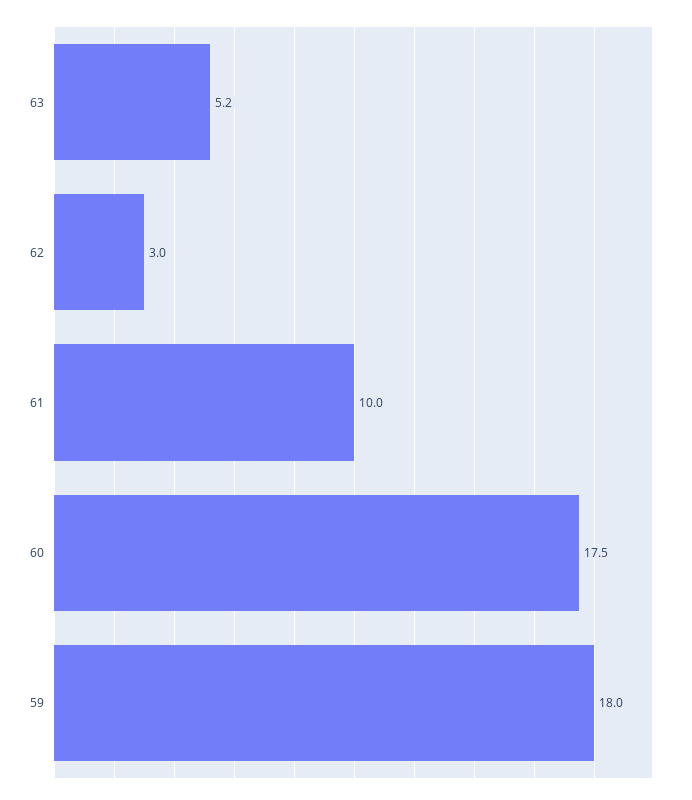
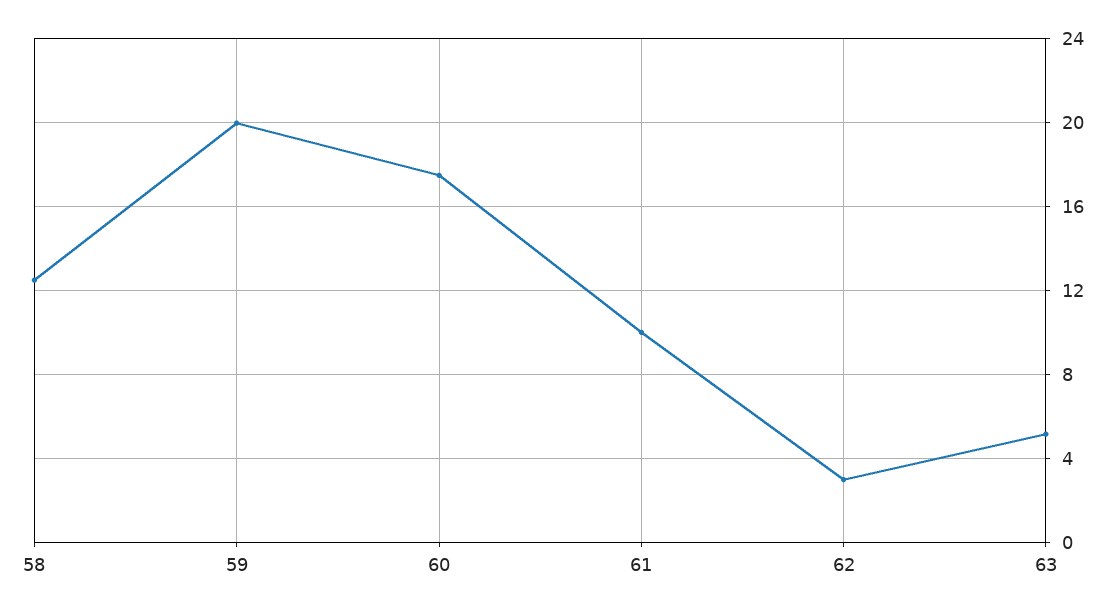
59: 18 -> 20
58: none -> 12.5

